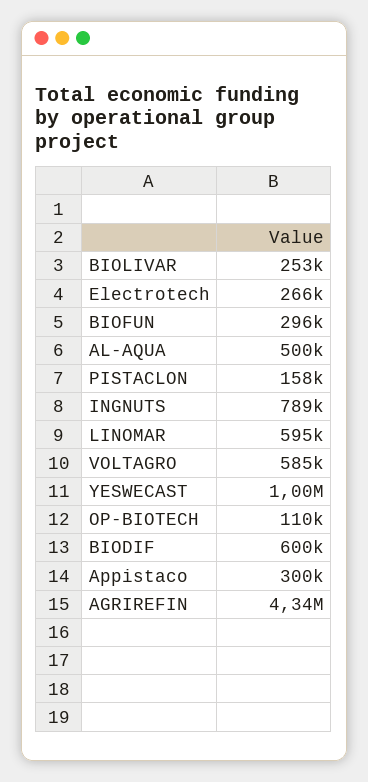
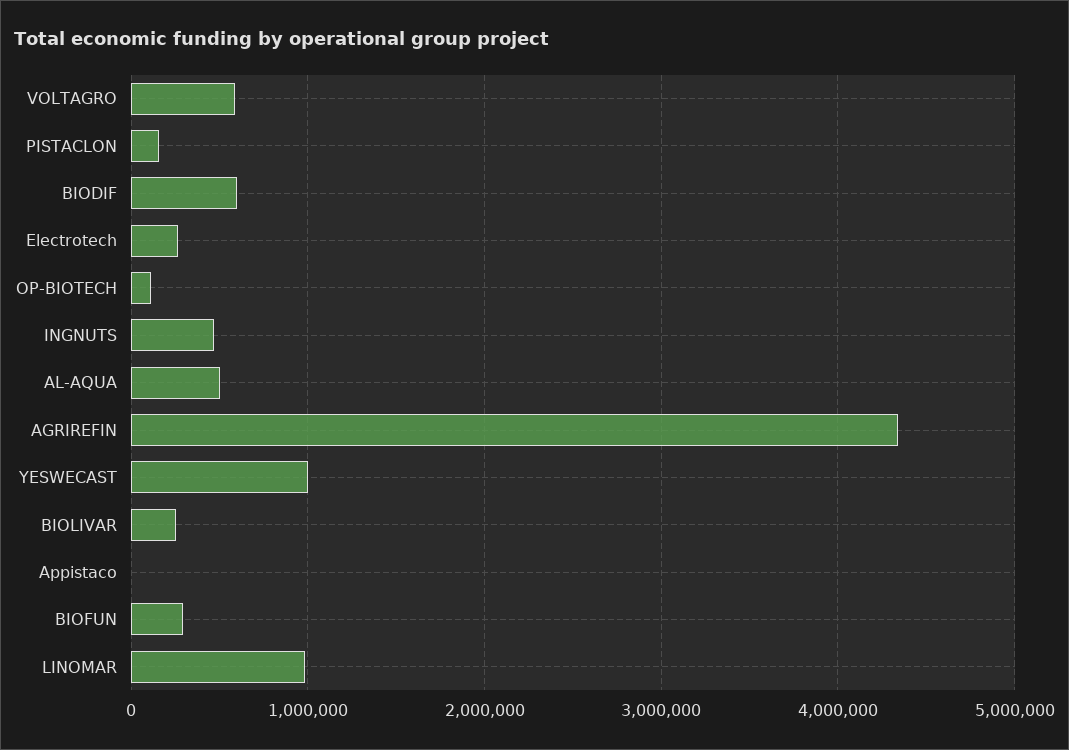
INGNUTS: 789000 -> 500000
LINOMAR: 595000 -> 1000000
Appistaco: 300000 -> 0

